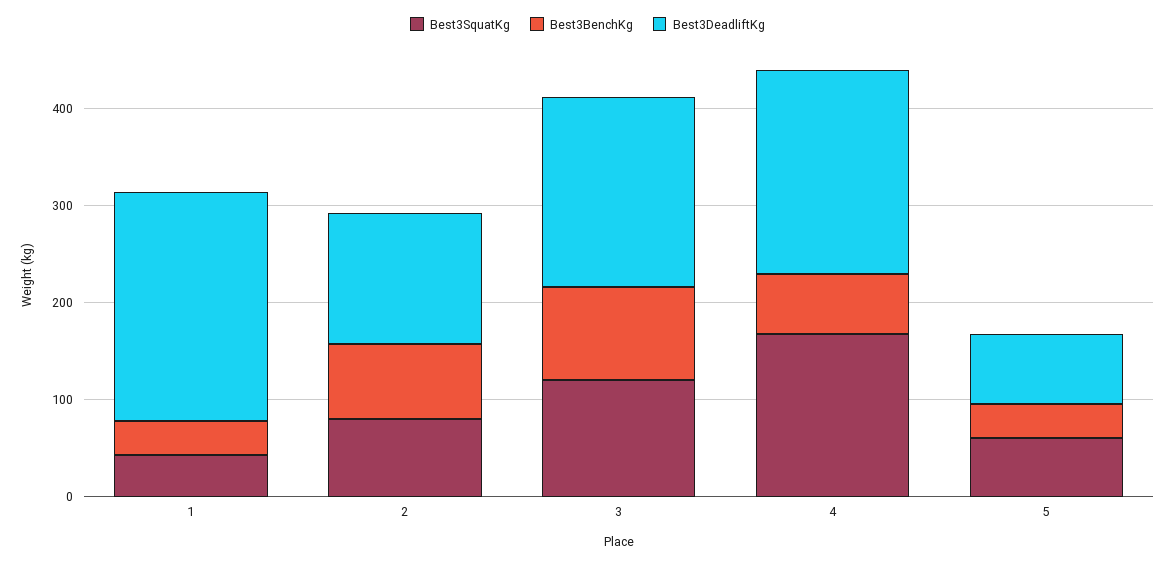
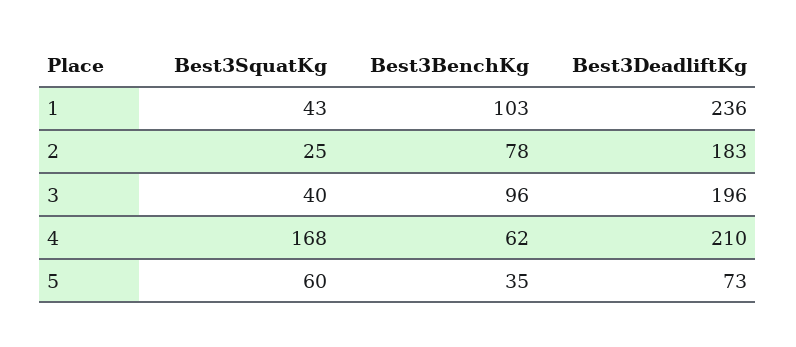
Best3BenchKg, 1: 40 -> 103
Best3SquatKg, 2: 80 -> 25
Best3DeadliftKg, 2: 140 -> 183
Best3SquatKg, 3: 120 -> 40

